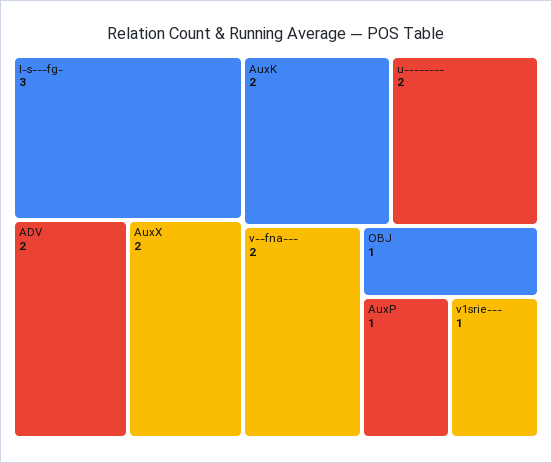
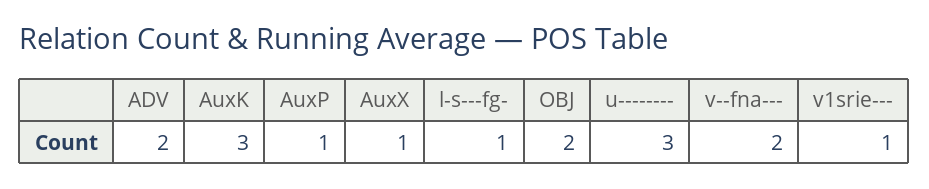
l-s---fg-: 3 -> 1
AuxX: 2 -> 1
AuxK: 2 -> 3
u--------: 2 -> 3
OBJ: 1 -> 2

